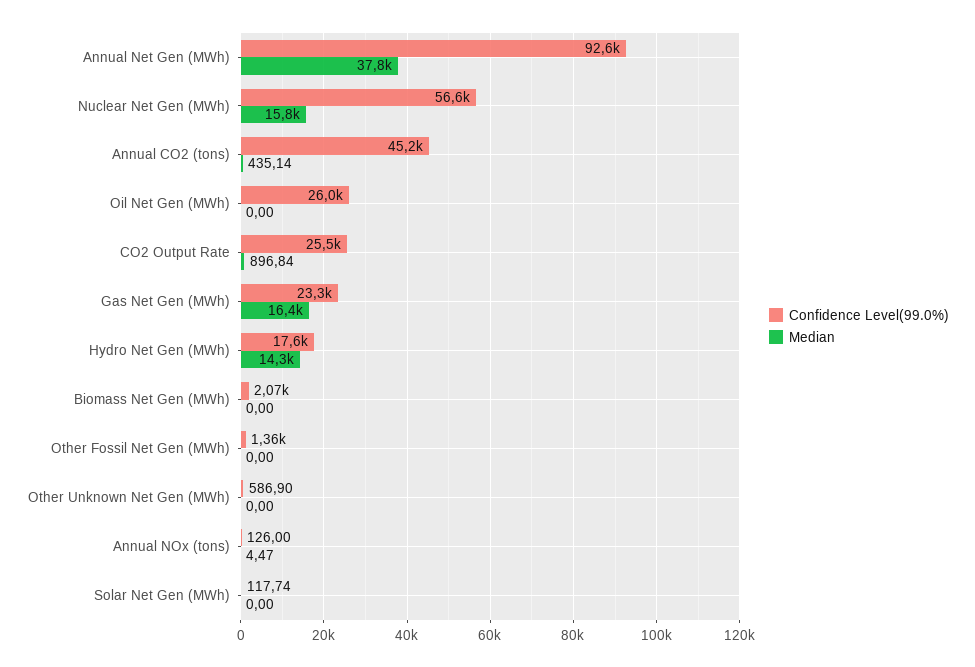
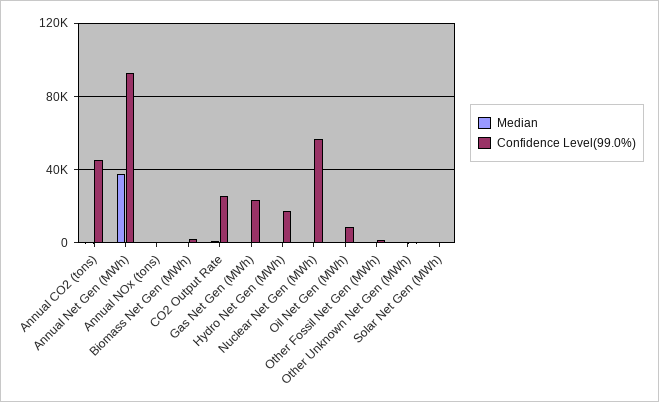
Median, Nuclear Net Gen (MWh): 15800 -> 0
Confidence Level(99.0%), Oil Net Gen (MWh): 26000 -> 10000
Median, Gas Net Gen (MWh): 16400 -> 0
Median, Hydro Net Gen (MWh): 14300 -> 0

